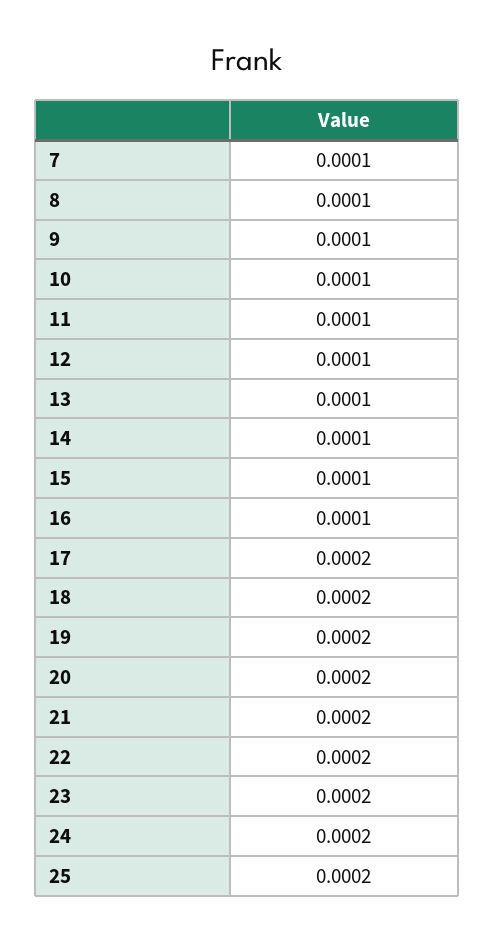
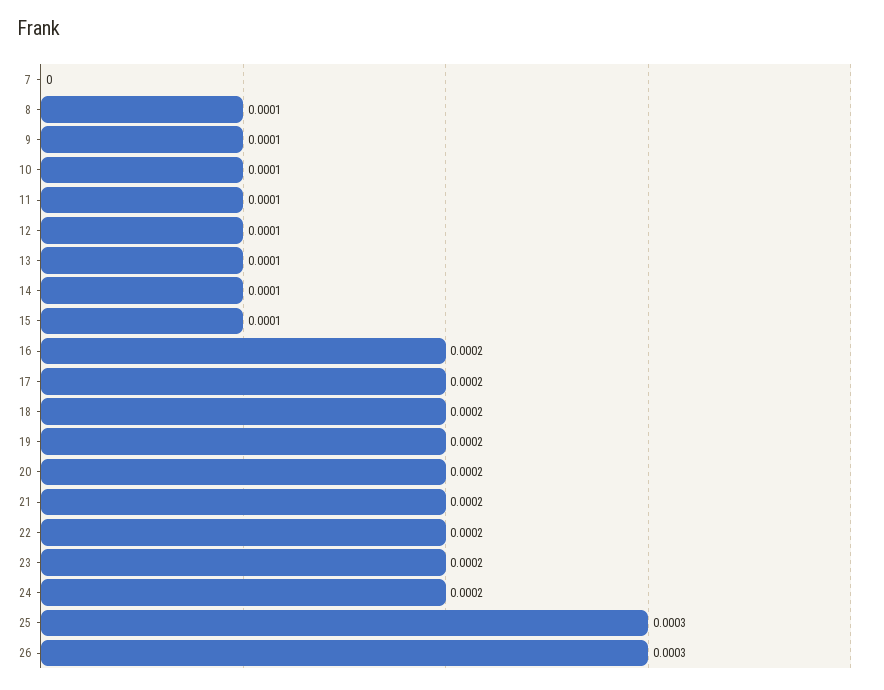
7: 0.0001 -> 0
16: 0.0001 -> 0.0002
25: 0.0002 -> 0.0003
26: none -> 0.0003

